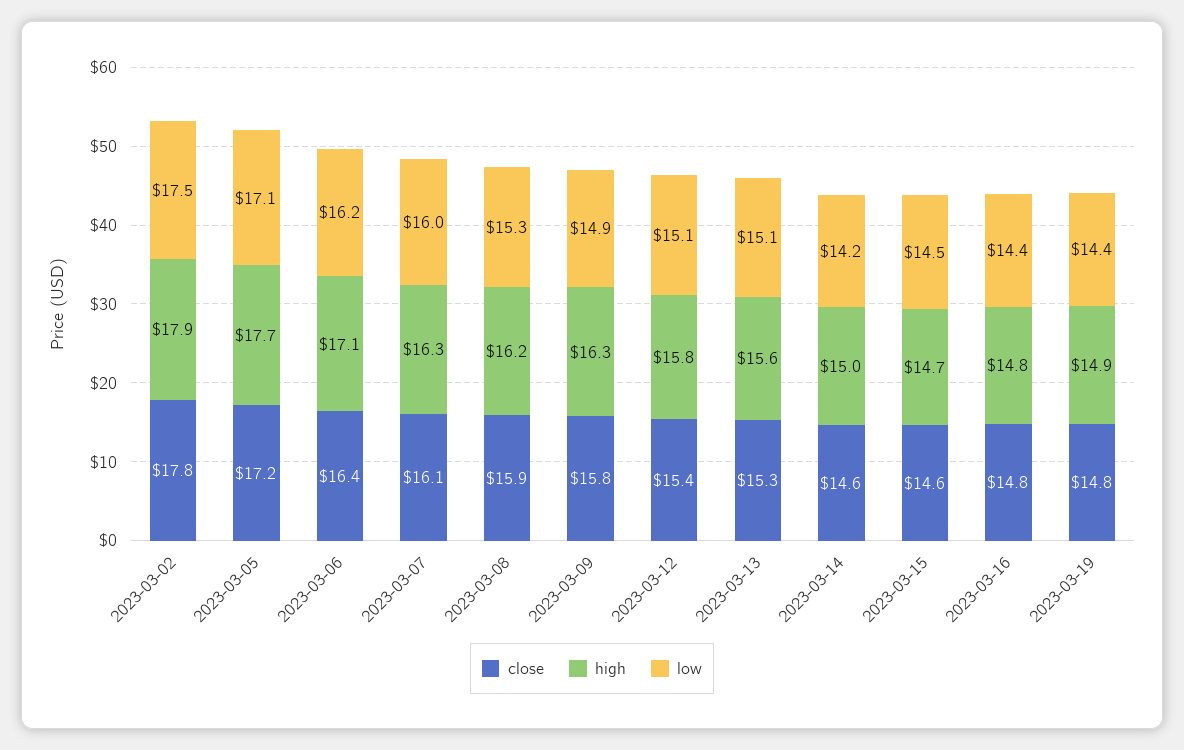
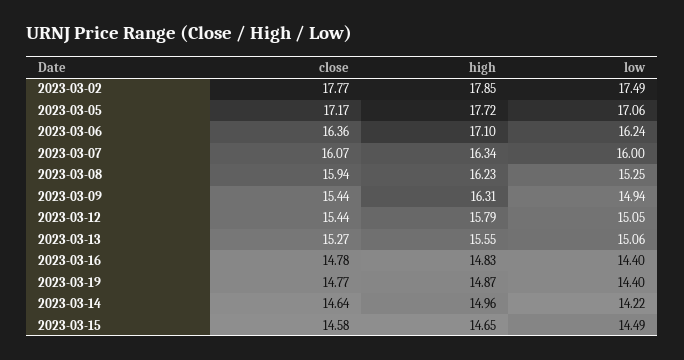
close, 2023-03-09: 15.8 -> 15.44

